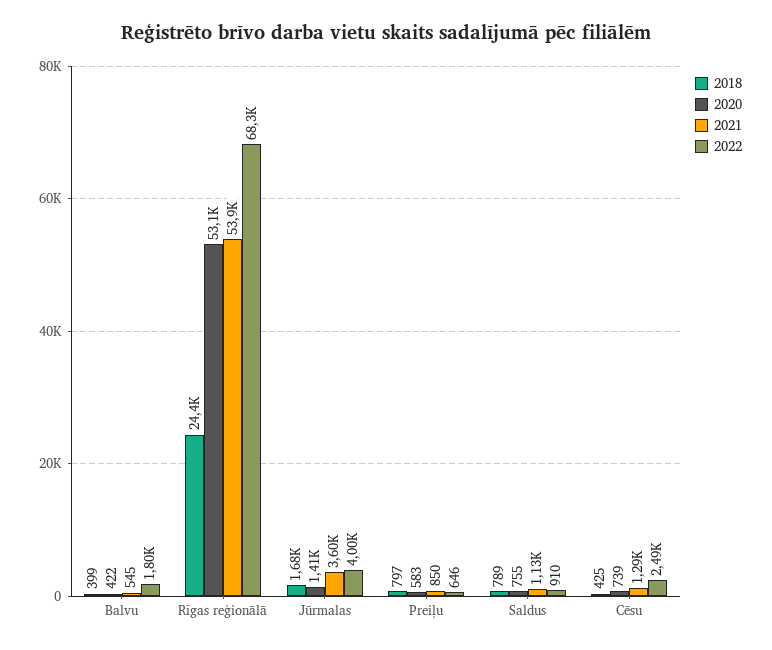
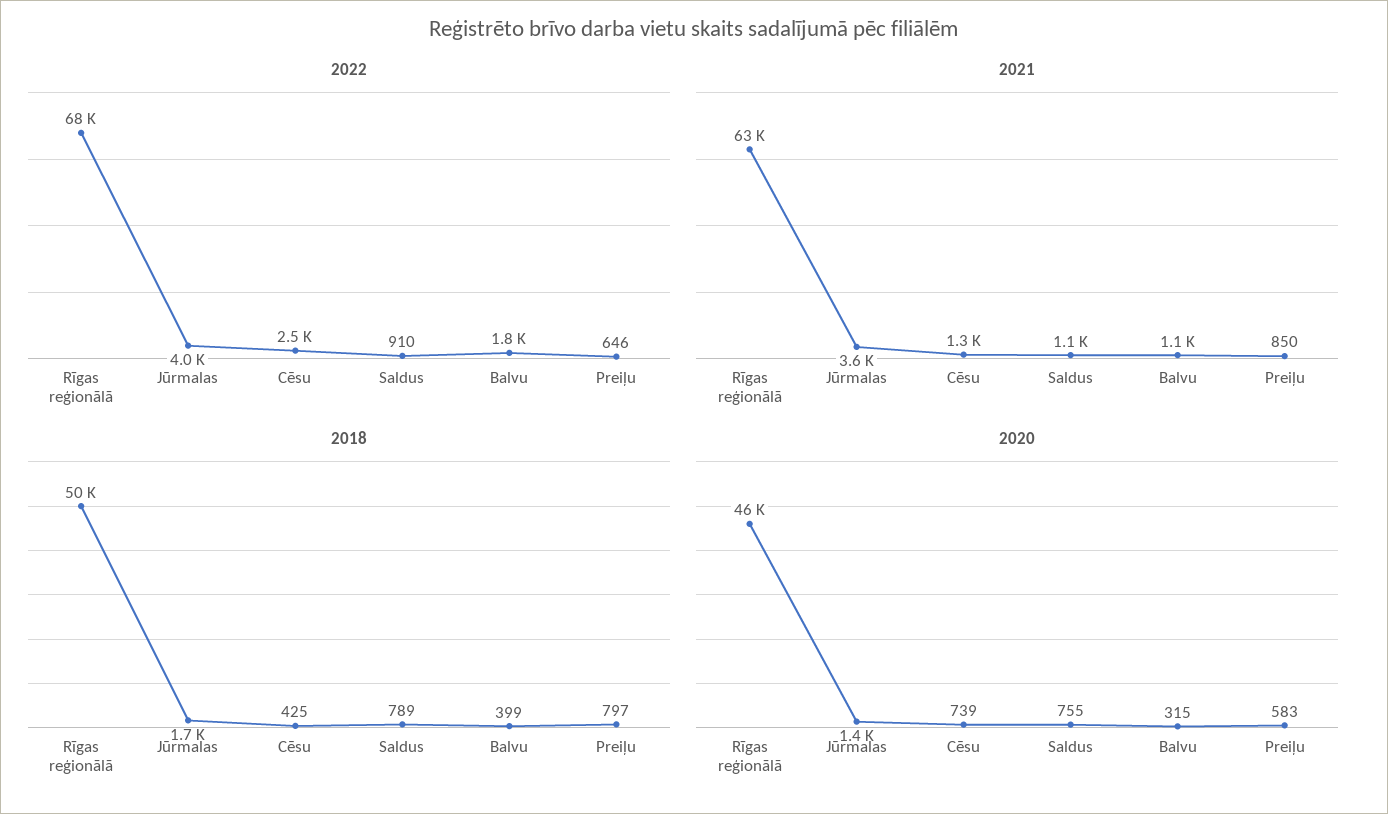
2020, Balvu: 422 -> 315
2021, Balvu: 545 -> 1100
2018, Rīgas reģionālā: 24400 -> 50000
2020, Rīgas reģionālā: 53100 -> 46000
2021, Rīgas reģionālā: 53900 -> 63000

